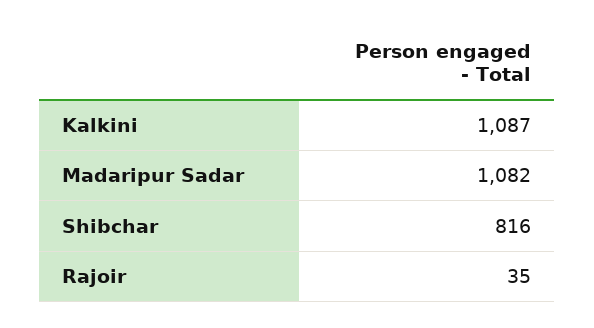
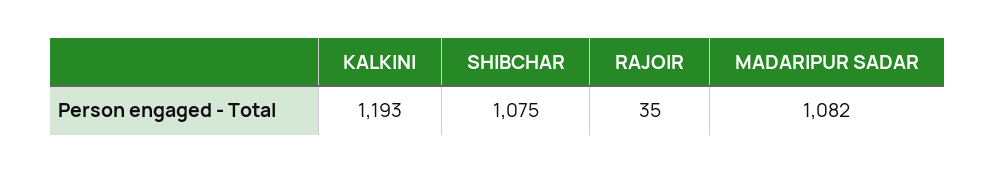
Kalkini: 1087 -> 1193
Shibchar: 816 -> 1075

